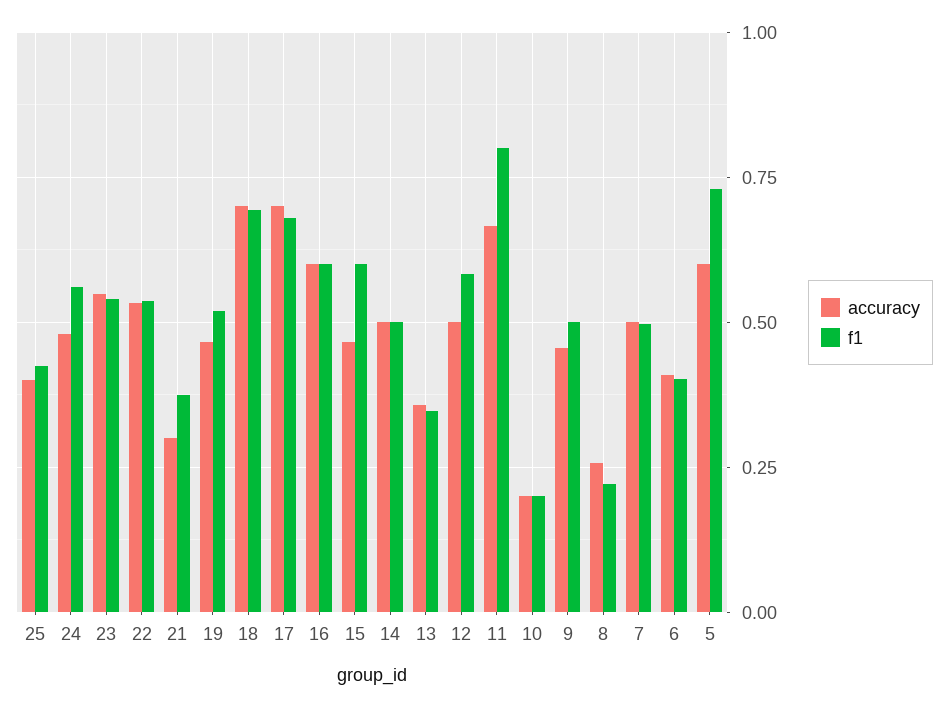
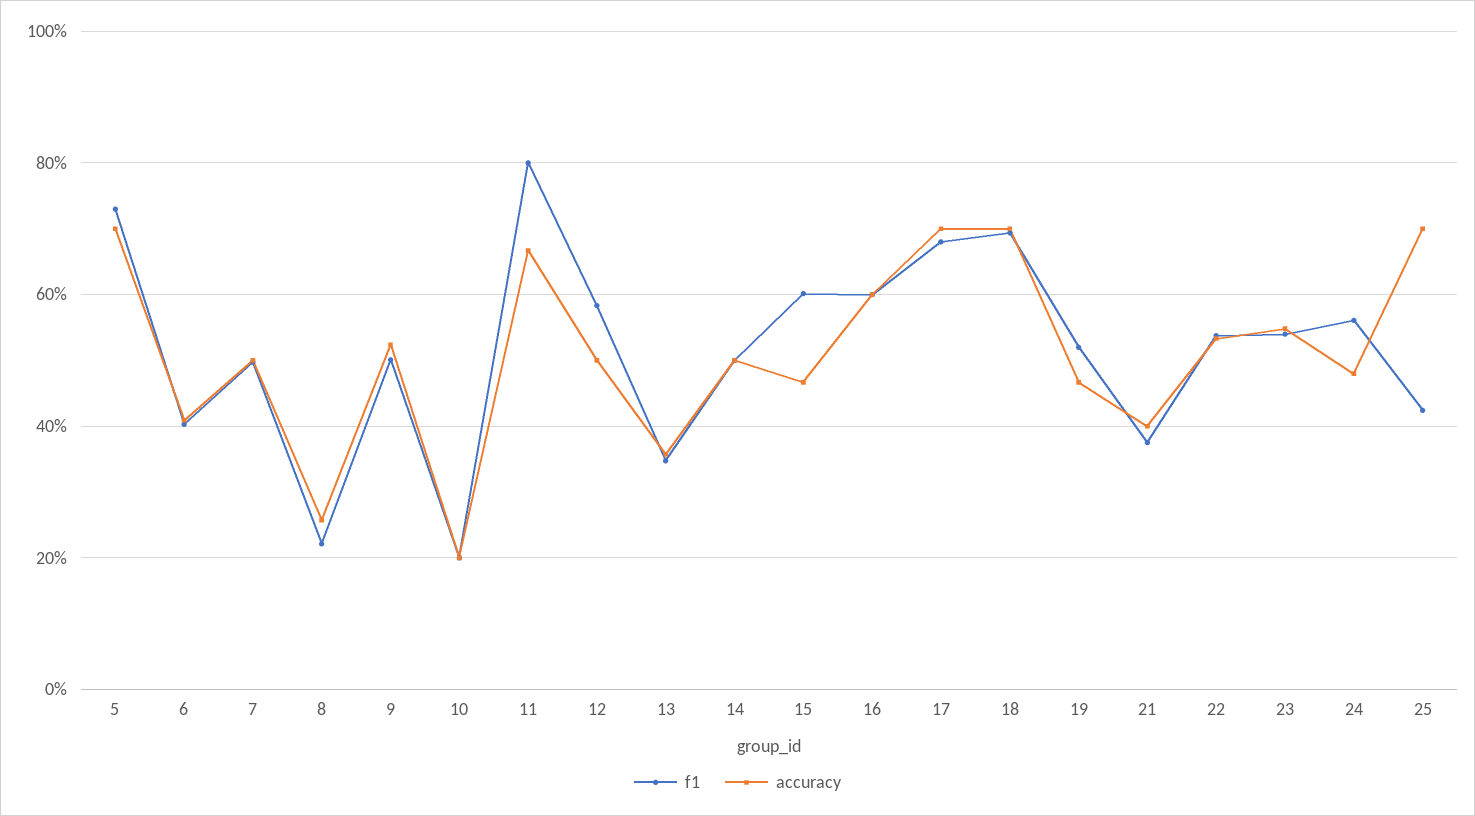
accuracy, 25: 0.4 -> 0.7
accuracy, 21: 0.3 -> 0.4
accuracy, 9: 0.45 -> 0.52
accuracy, 5: 0.6 -> 0.7

